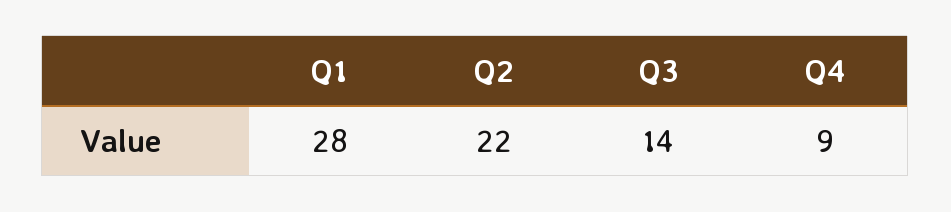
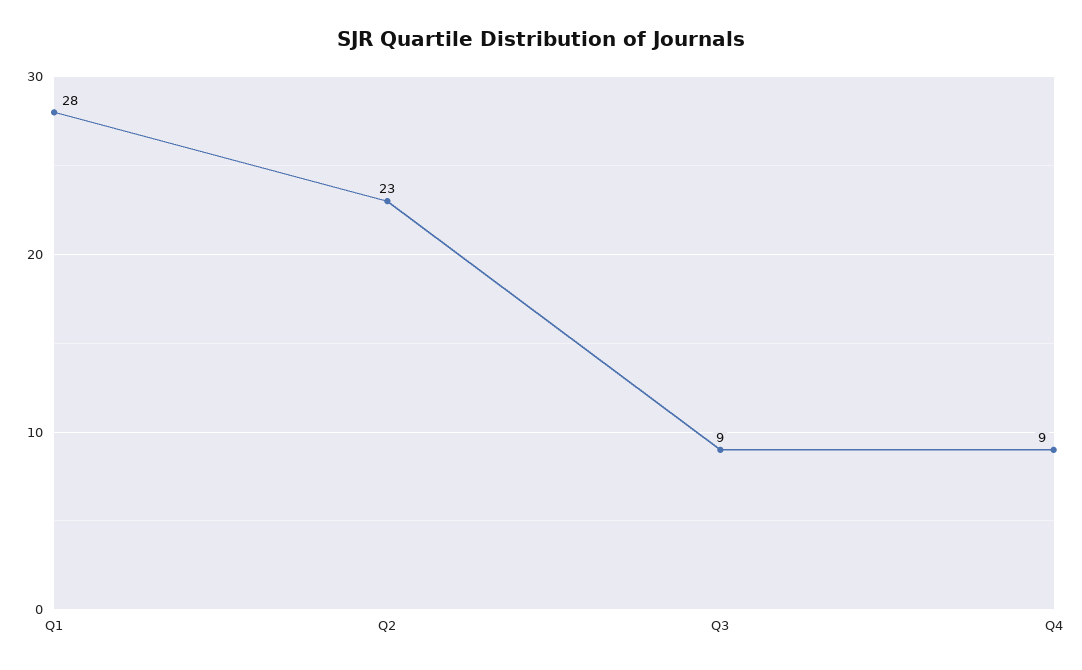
Q2: 22 -> 23
Q3: 14 -> 9

